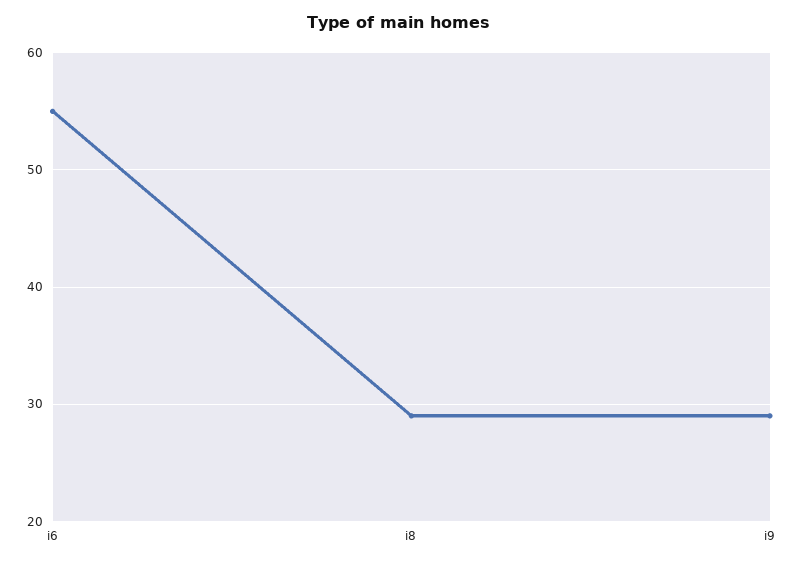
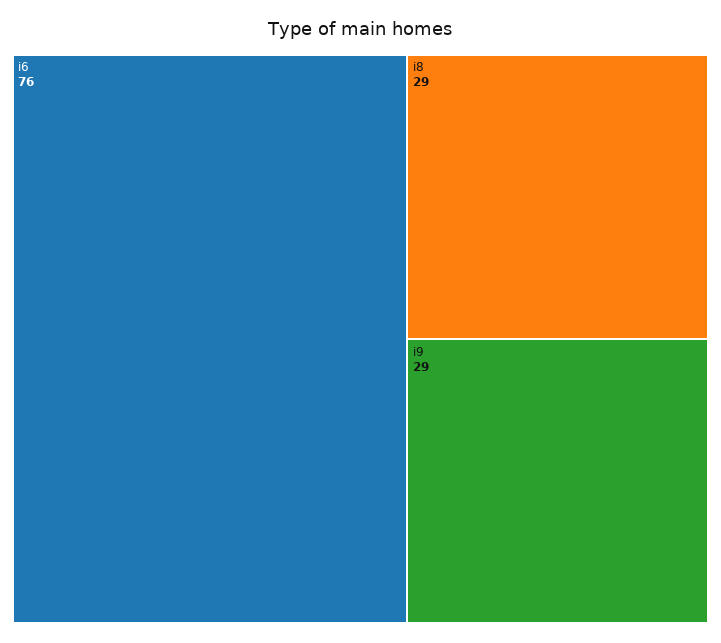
i6: 55 -> 76

